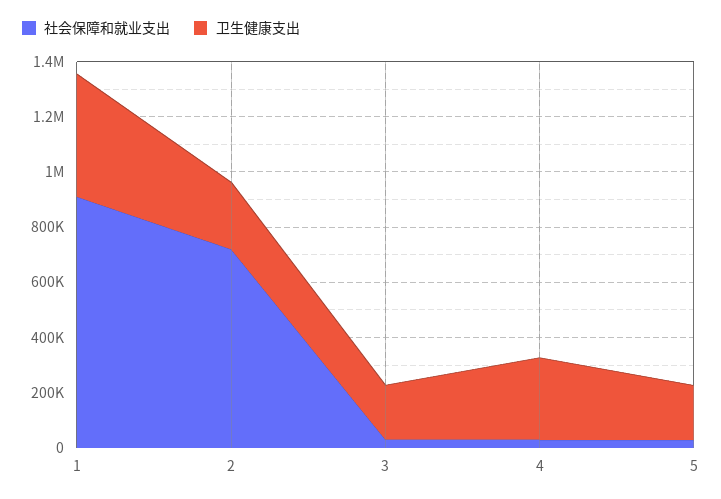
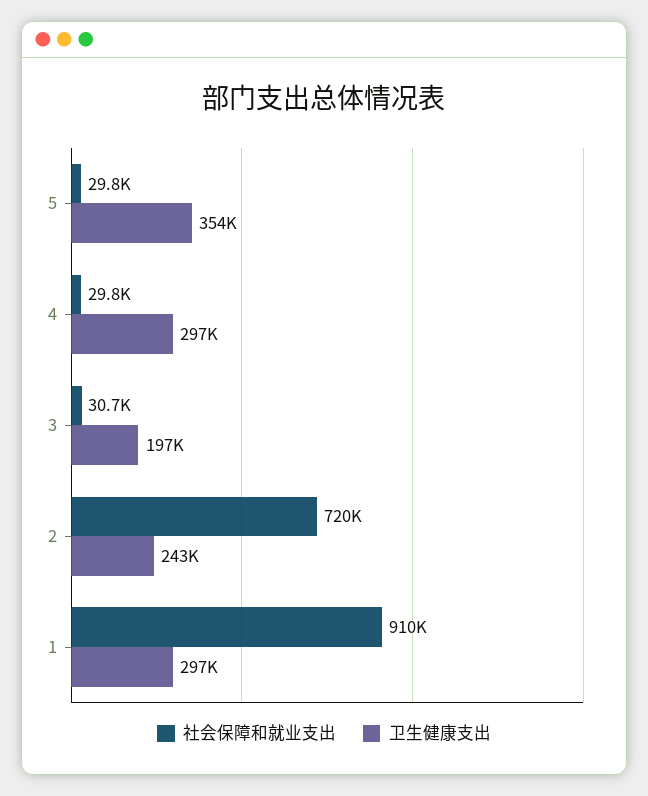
卫生健康支出, 1: 450000 -> 297000
卫生健康支出, 5: 200000 -> 354000

